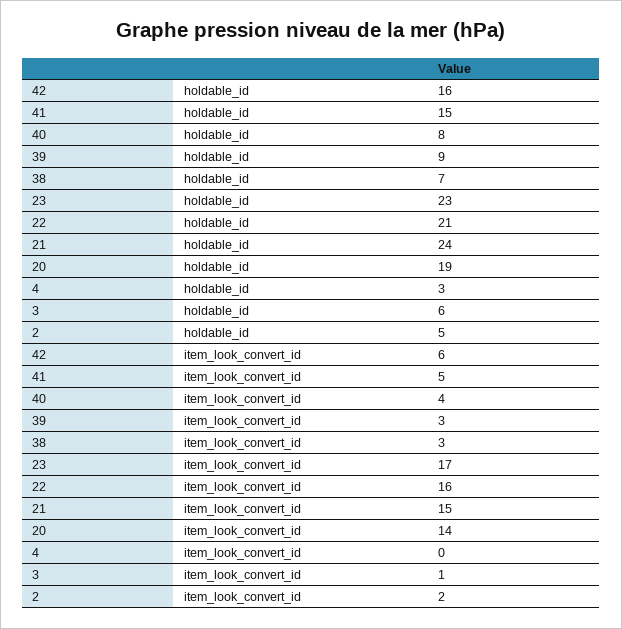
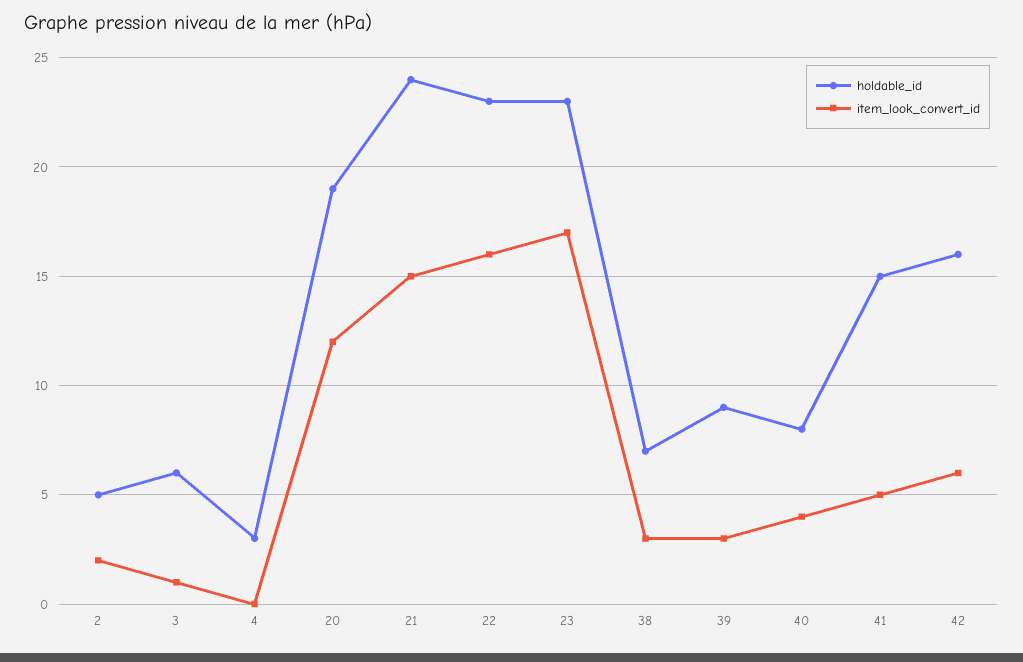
holdable_id, 22: 21 -> 23
item_look_convert_id, 20: 14 -> 12

